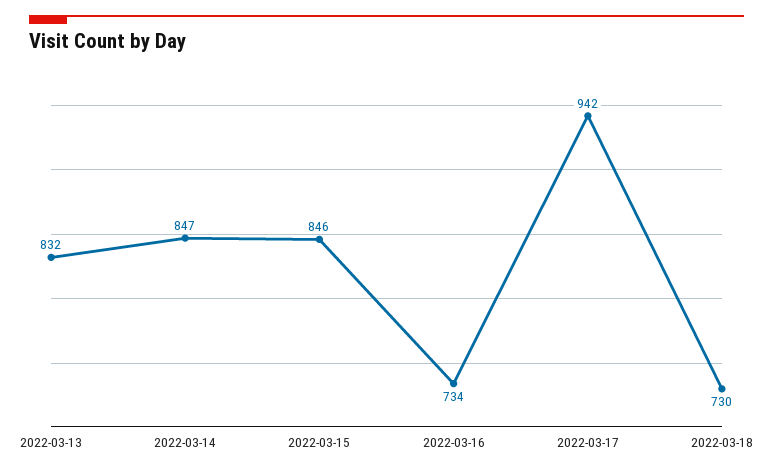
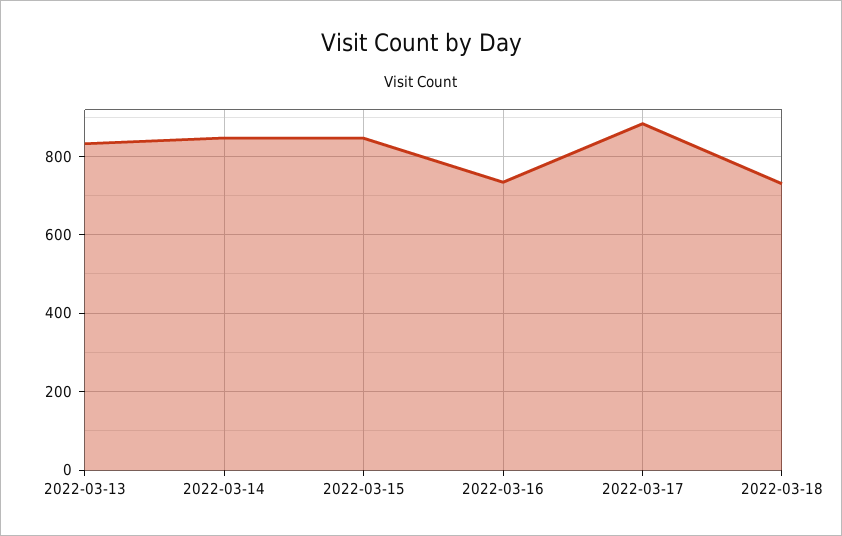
2022-03-17: 942 -> 880

